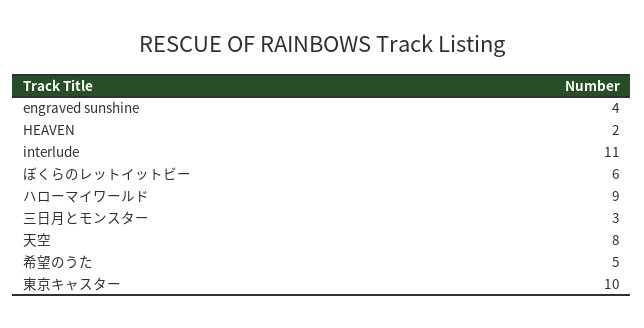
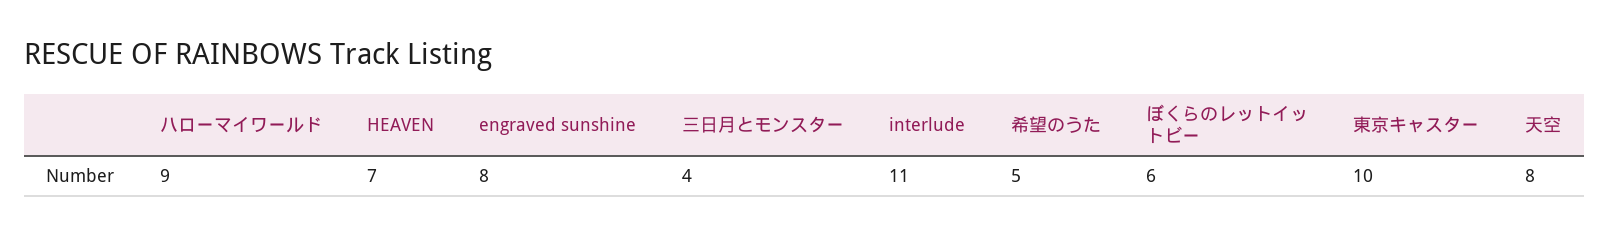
engraved sunshine: 4 -> 8
HEAVEN: 2 -> 7
三日月とモンスター: 3 -> 4

